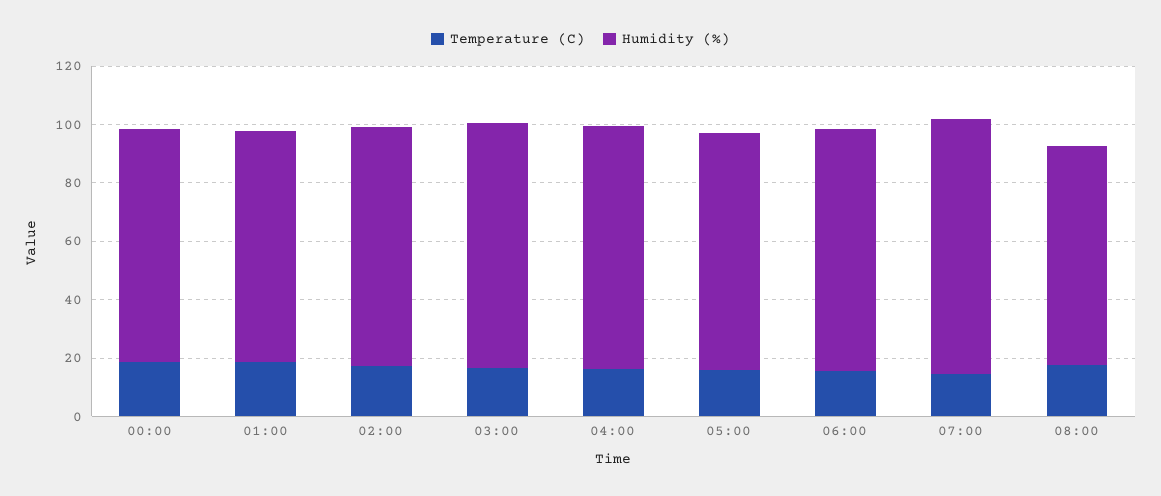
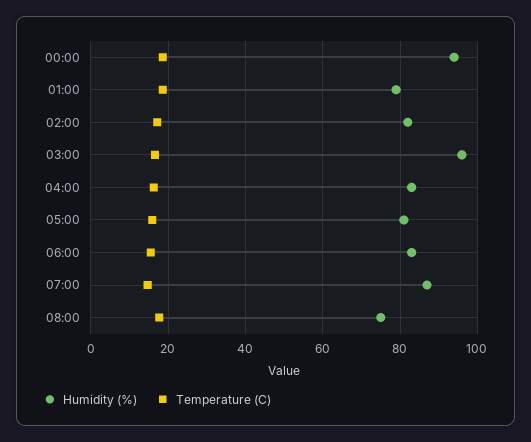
Humidity (%), 00:00: 80 -> 94
Humidity (%), 03:00: 85 -> 96

